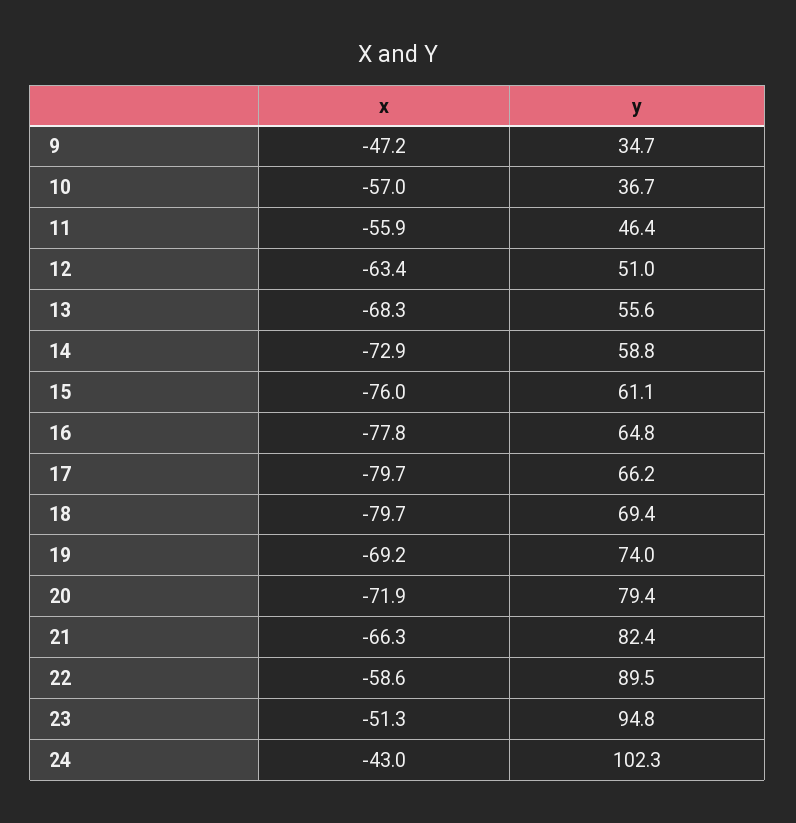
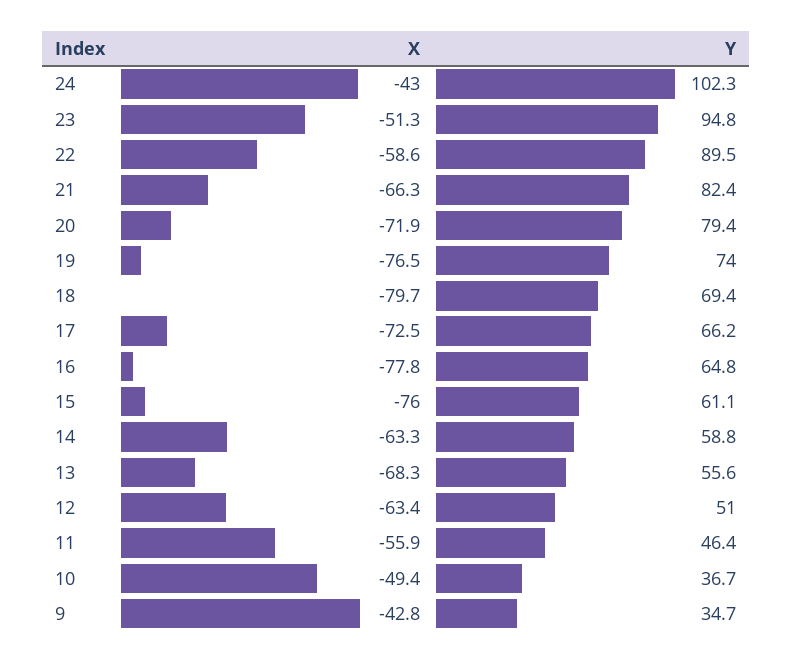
x, 9: -47.2 -> -42.8
x, 10: -57 -> -49.4
x, 14: -72.9 -> -63.3
x, 17: -79.7 -> -72.5
x, 19: -69.2 -> -76.5

